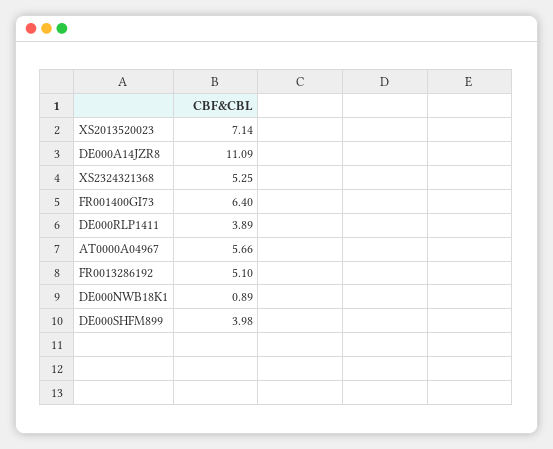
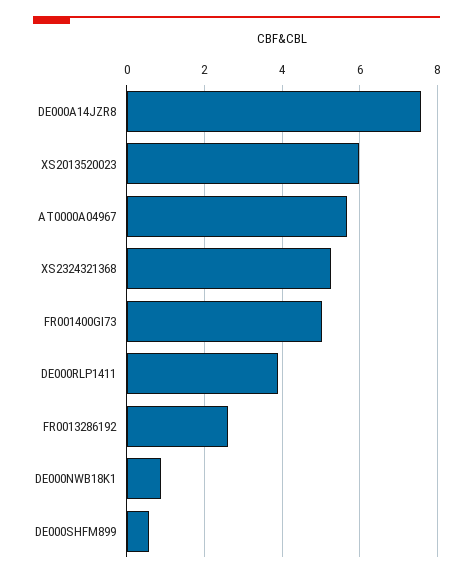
XS2013520023: 7.14 -> 6
DE000A14JZR8: 11.09 -> 7.6
FR001400GI73: 6.4 -> 5
FR0013286192: 5.1 -> 2.6
DE000SHFM899: 3.98 -> 0.6

